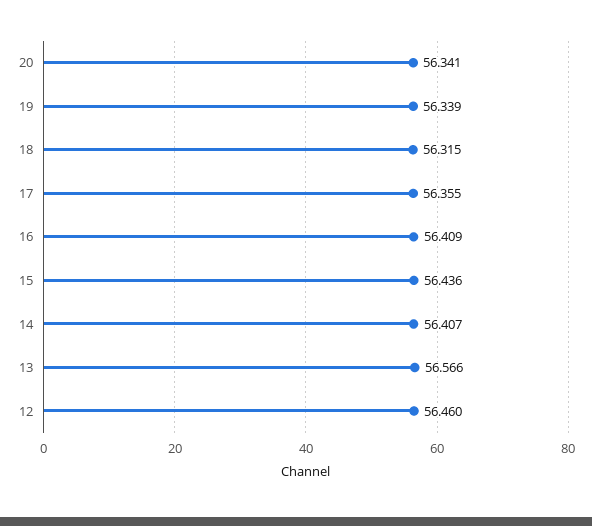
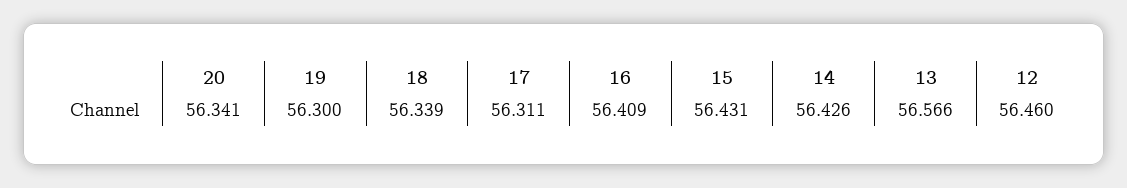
19: 56.339 -> 56.3
18: 56.315 -> 56.339
17: 56.355 -> 56.311
15: 56.436 -> 56.431
14: 56.407 -> 56.426

